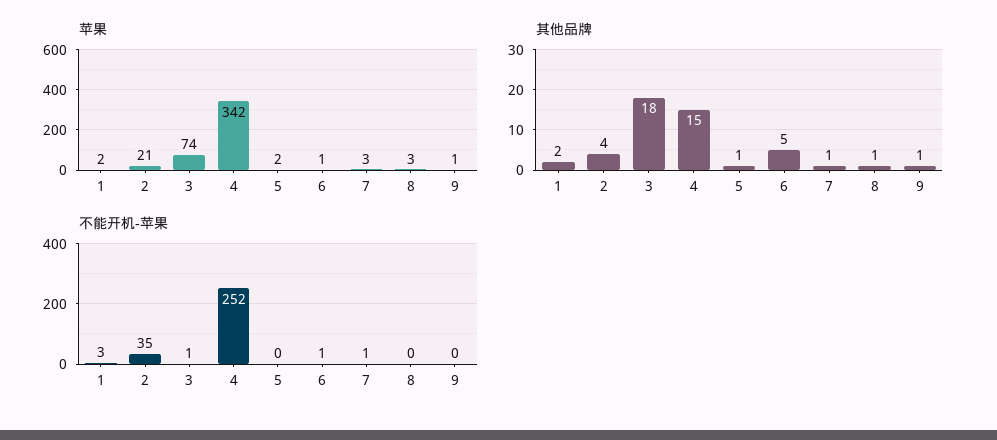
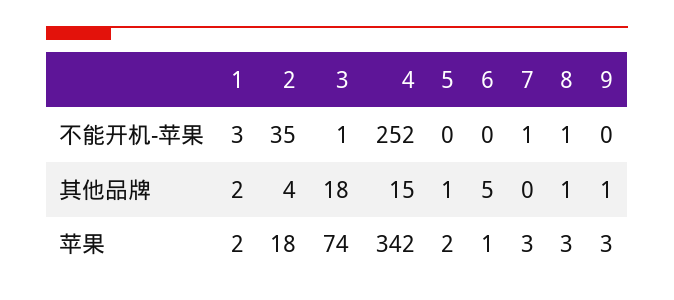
苹果, 2: 21 -> 18
苹果, 9: 1 -> 3
其他品牌, 7: 1 -> 0
不能开机-苹果, 6: 1 -> 0
不能开机-苹果, 8: 0 -> 1

